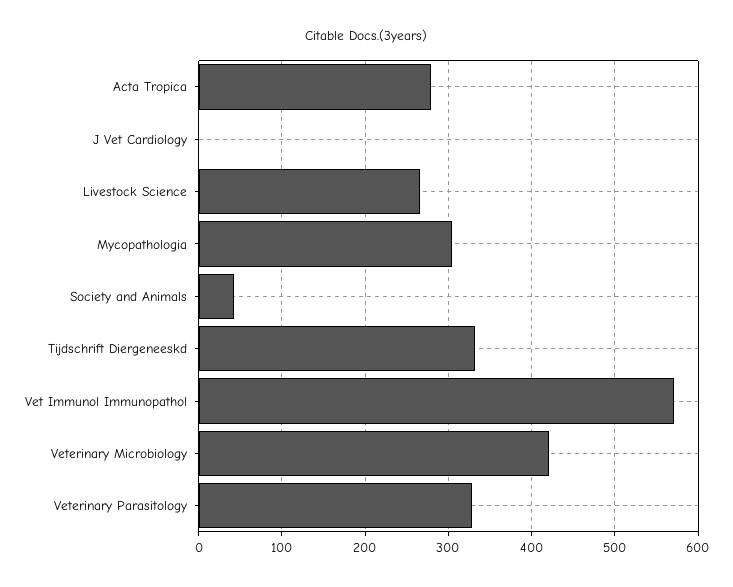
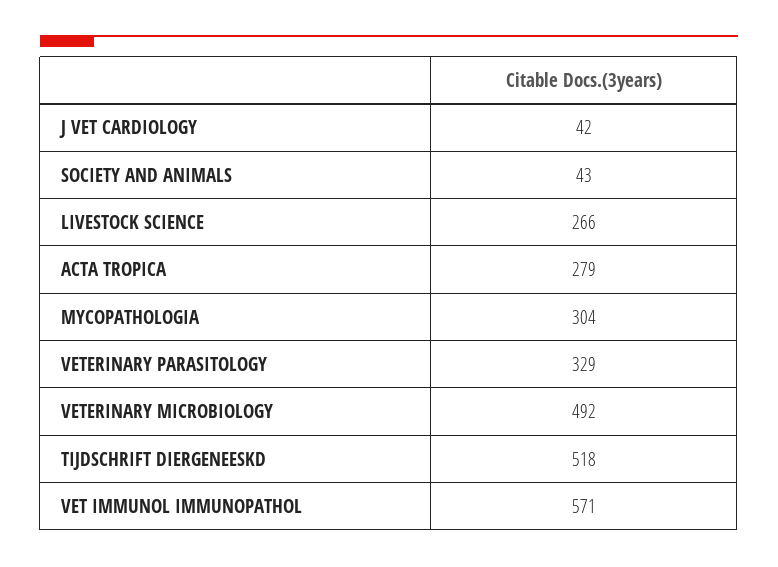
J Vet Cardiology: 0 -> 42
Tijdschrift Diergeneeskd: 330 -> 518
Veterinary Microbiology: 420 -> 492

